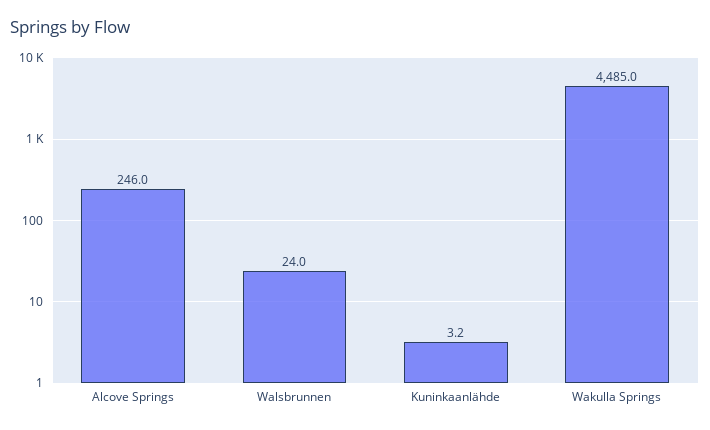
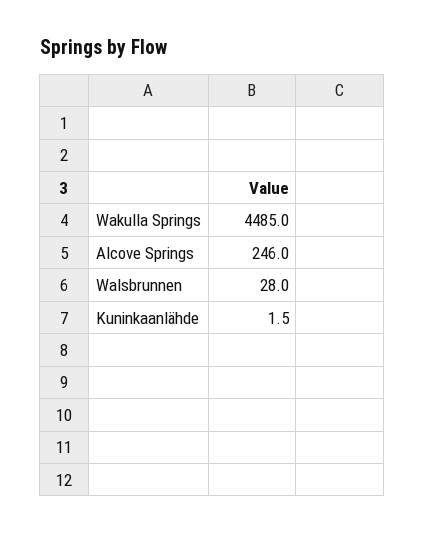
Walsbrunnen: 24 -> 28
Kuninkaanlähde: 3.2 -> 1.5

